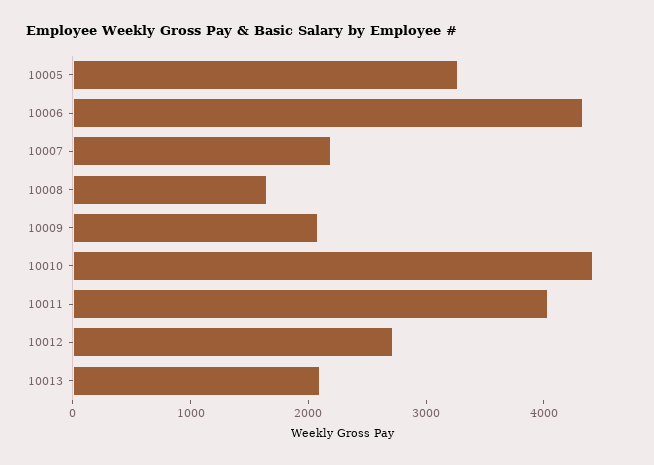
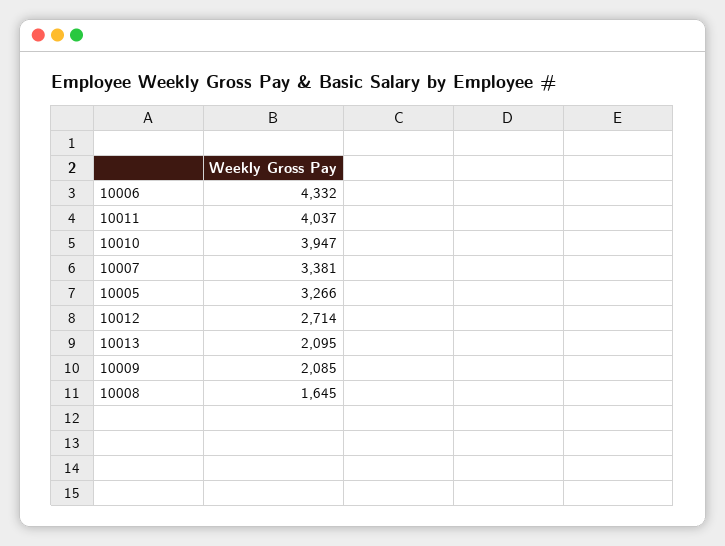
10007: 2200 -> 3381
10010: 4400 -> 3947

